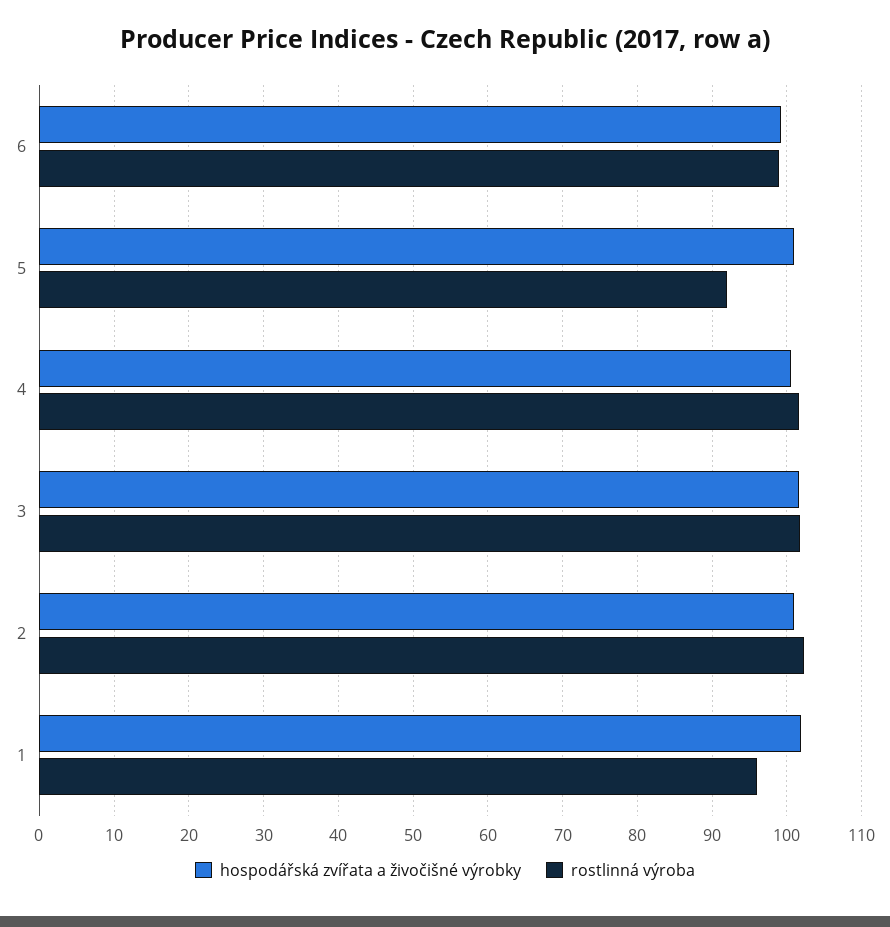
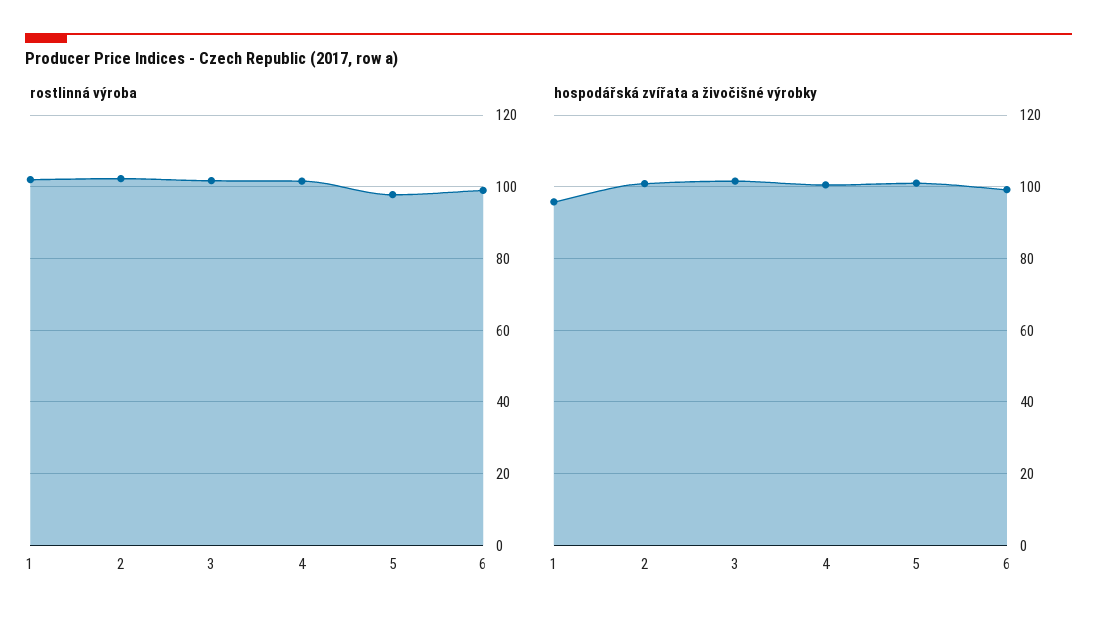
rostlinná výroba, 5: 92 -> 98
hospodářská zvířata a živočišné výrobky, 1: 102 -> 96
rostlinná výroba, 1: 96 -> 102

